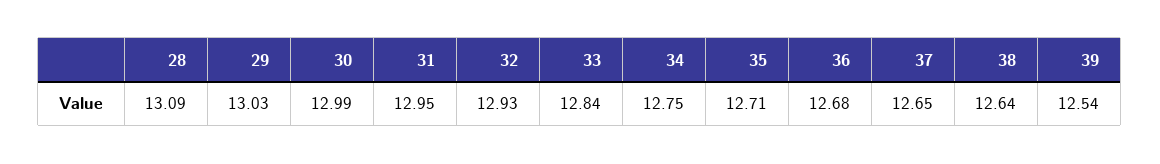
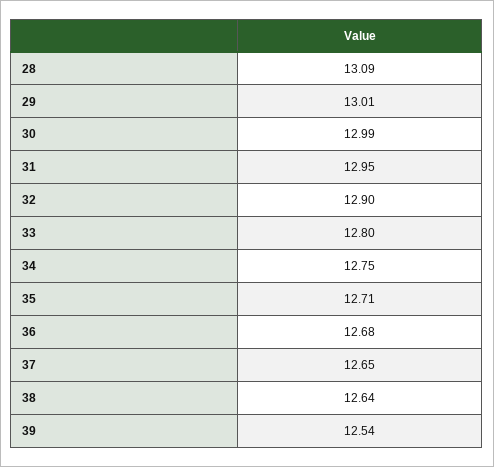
29: 13.03 -> 13.01
32: 12.93 -> 12.9
33: 12.84 -> 12.8

